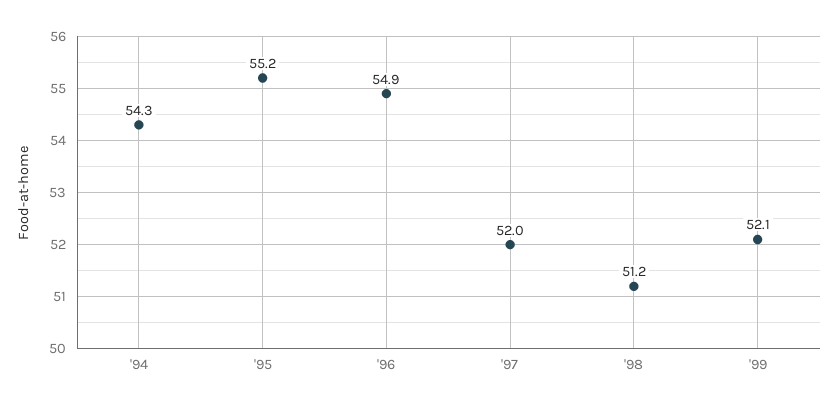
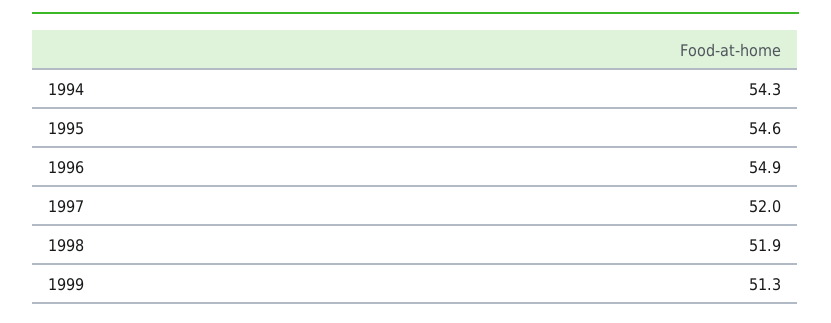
'95: 55.2 -> 54.6
'98: 51.2 -> 51.9
'99: 52.1 -> 51.3

